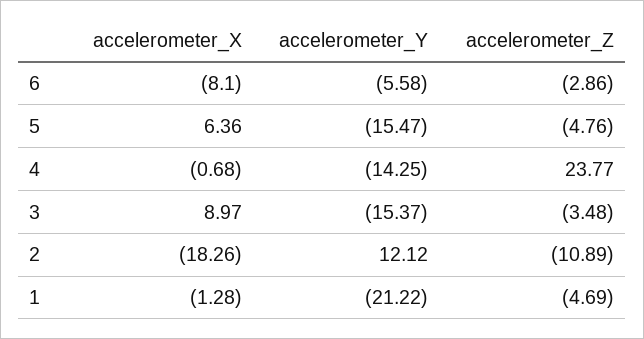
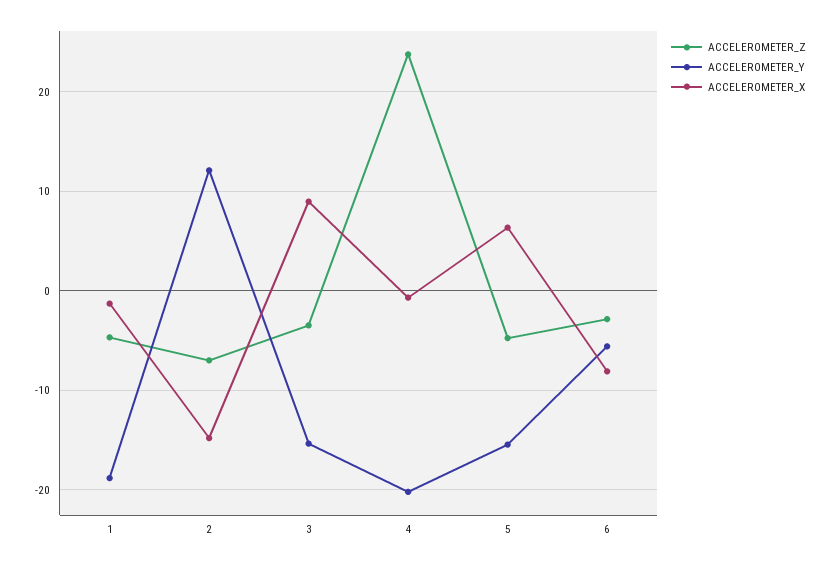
accelerometer_Y, 4: -14.25 -> -20
accelerometer_X, 2: -18.26 -> -15
accelerometer_Z, 2: -10.89 -> -7
accelerometer_Y, 1: -21.22 -> -19

